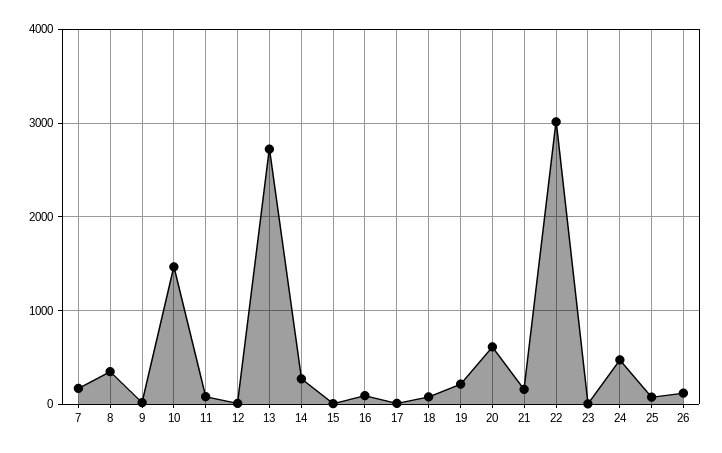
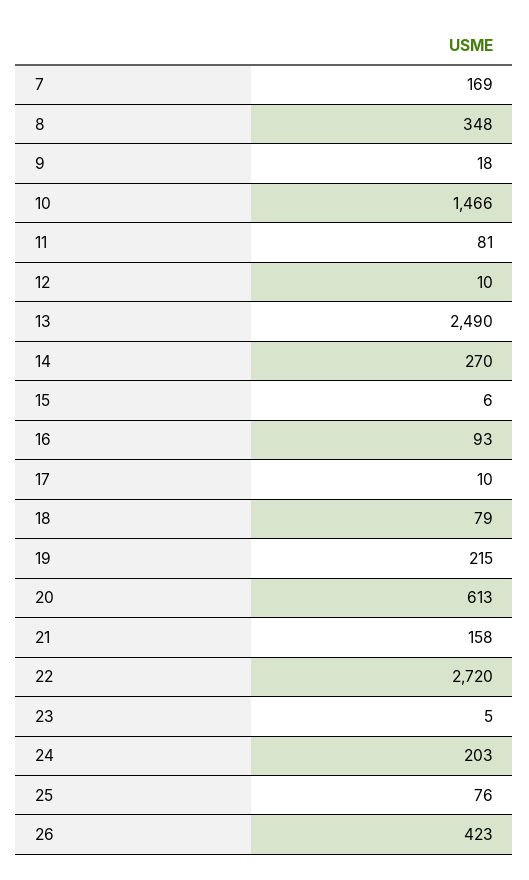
13: 2700 -> 2490
22: 3000 -> 2720
24: 500 -> 203
26: 100 -> 423

